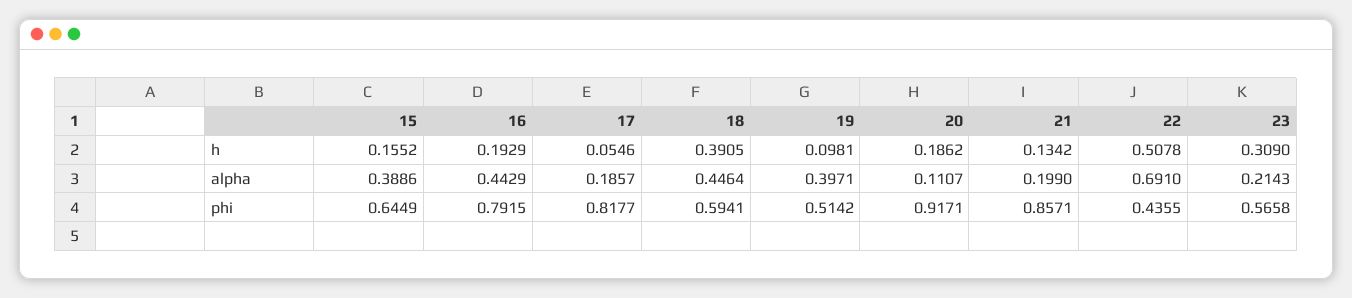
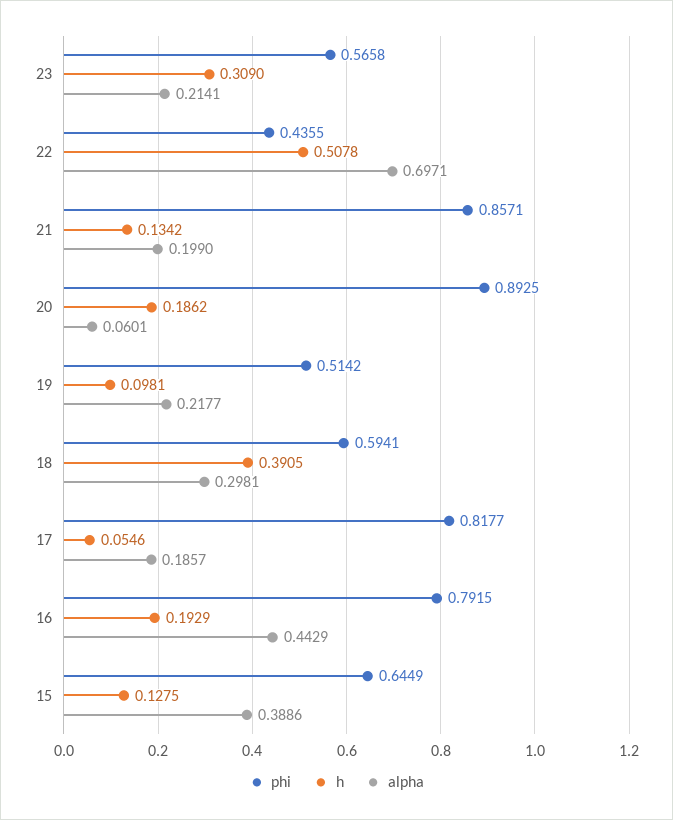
h, 15: 0.1552 -> 0.1275
alpha, 18: 0.4464 -> 0.2981
alpha, 19: 0.3971 -> 0.2177
alpha, 20: 0.1107 -> 0.0601
alpha, 22: 0.691 -> 0.6971
alpha, 23: 0.2143 -> 0.2141
phi, 20: 0.9171 -> 0.8925

